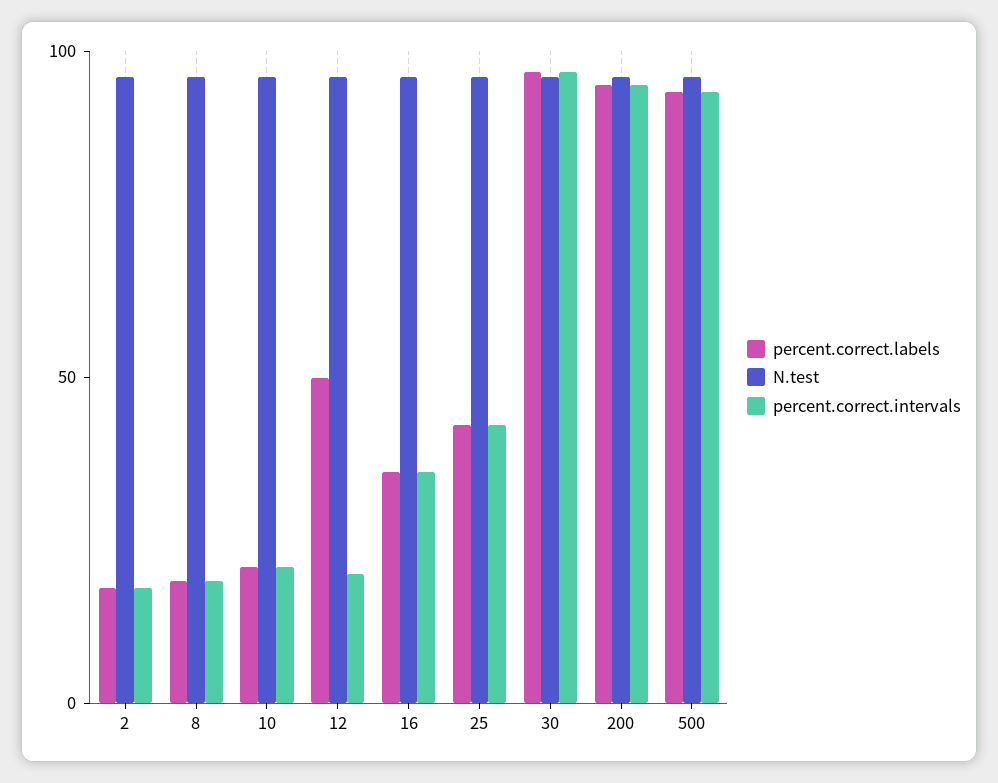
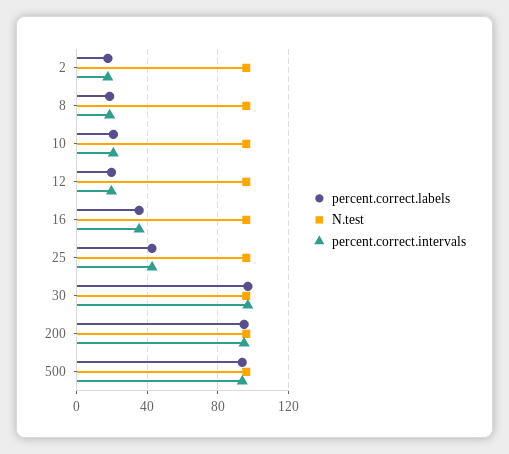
percent.correct.labels, 12: 50 -> 20

